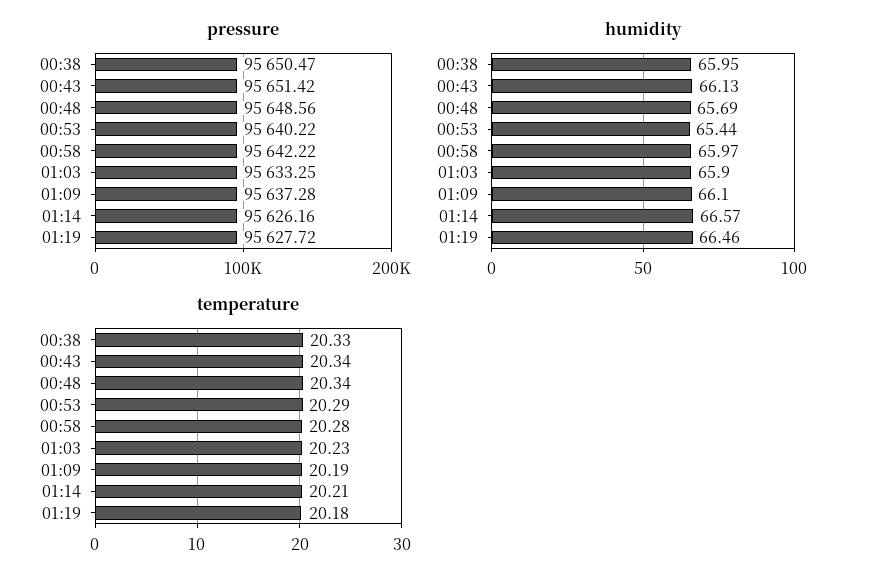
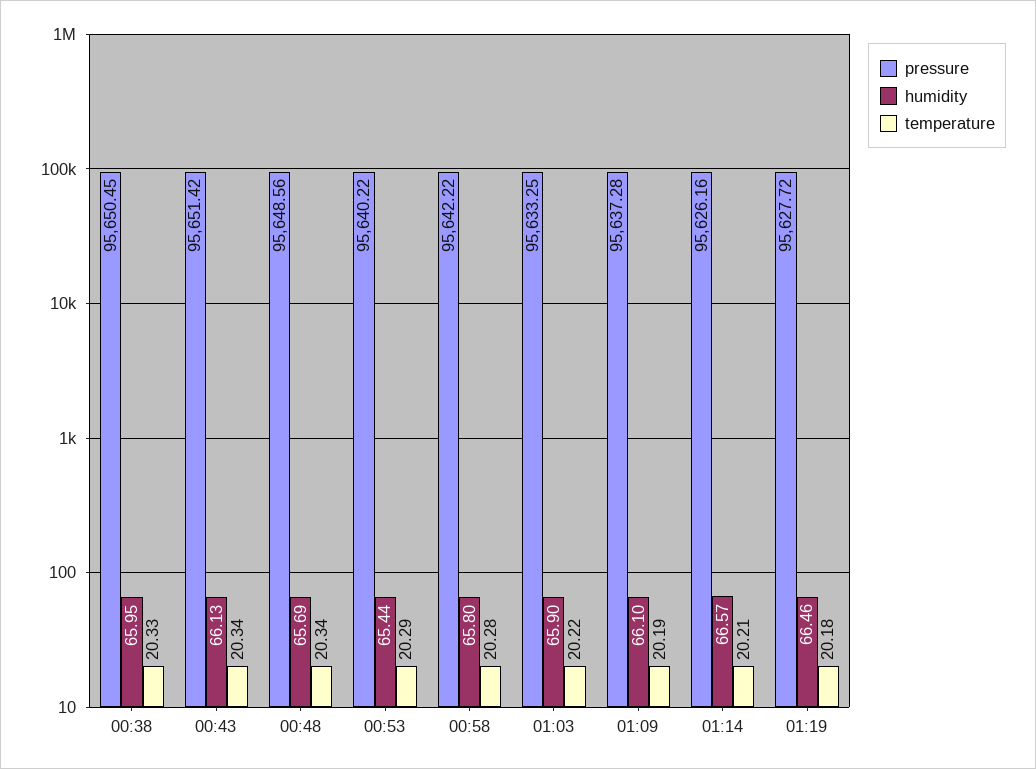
pressure, 00:38: 95650.47 -> 95650.45
humidity, 00:58: 65.97 -> 65.8
temperature, 01:03: 20.23 -> 20.22

